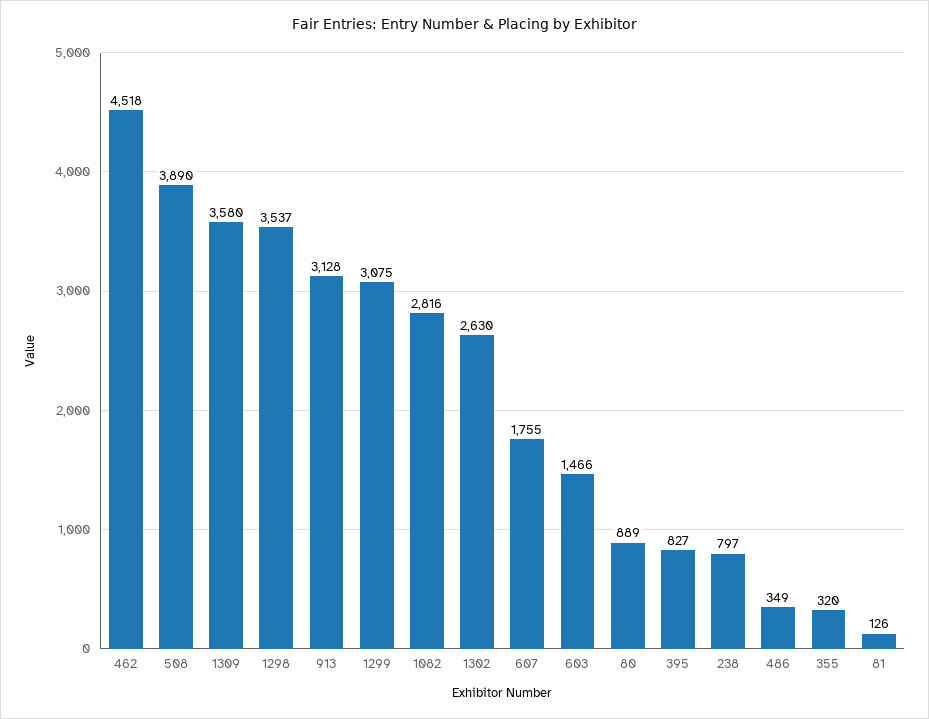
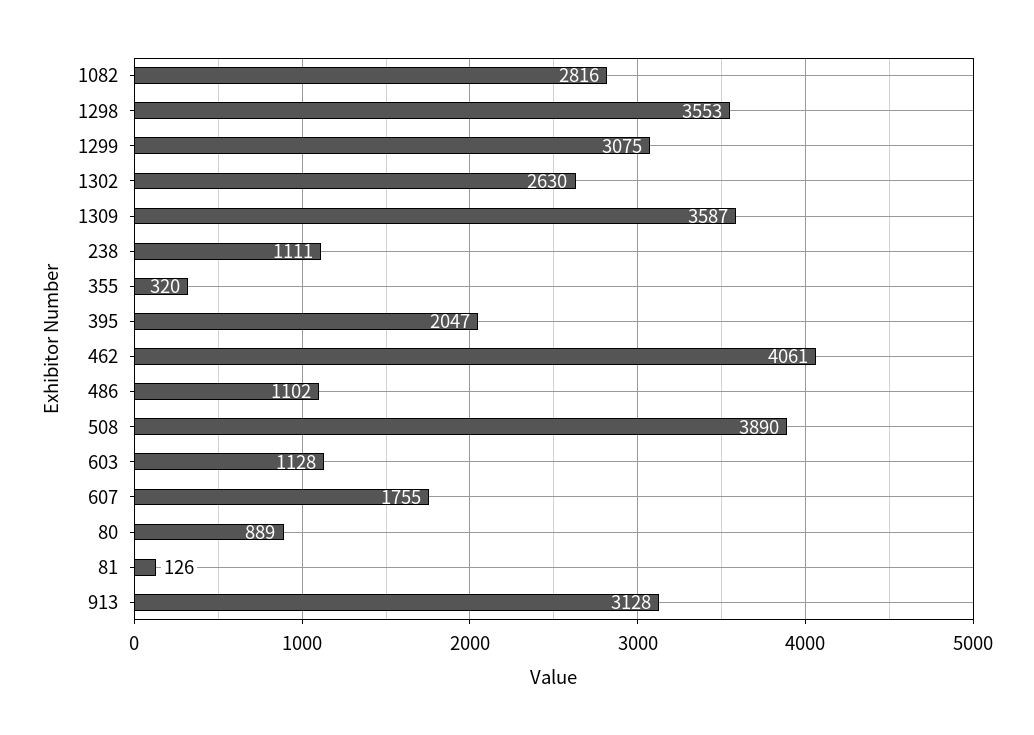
462: 4518 -> 4061
1309: 3580 -> 3587
1298: 3537 -> 3553
603: 1466 -> 1128
395: 827 -> 2047
238: 797 -> 1111
486: 349 -> 1102

